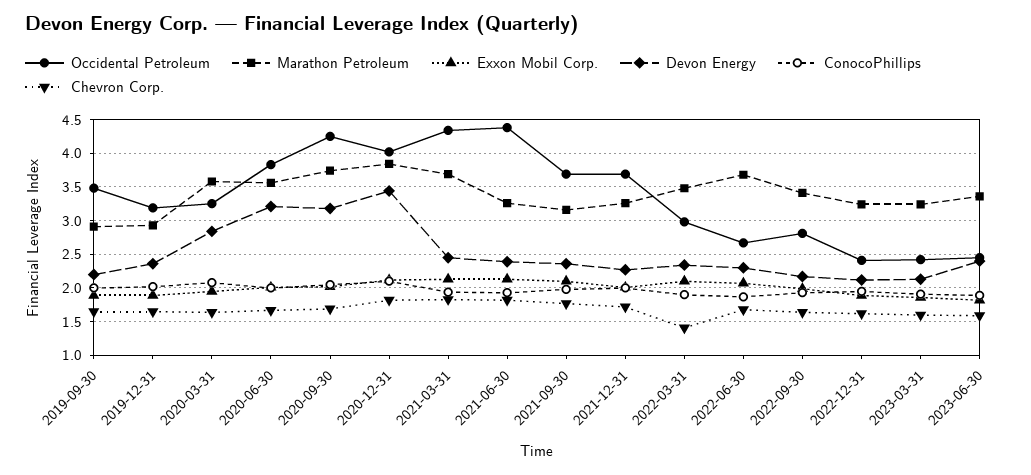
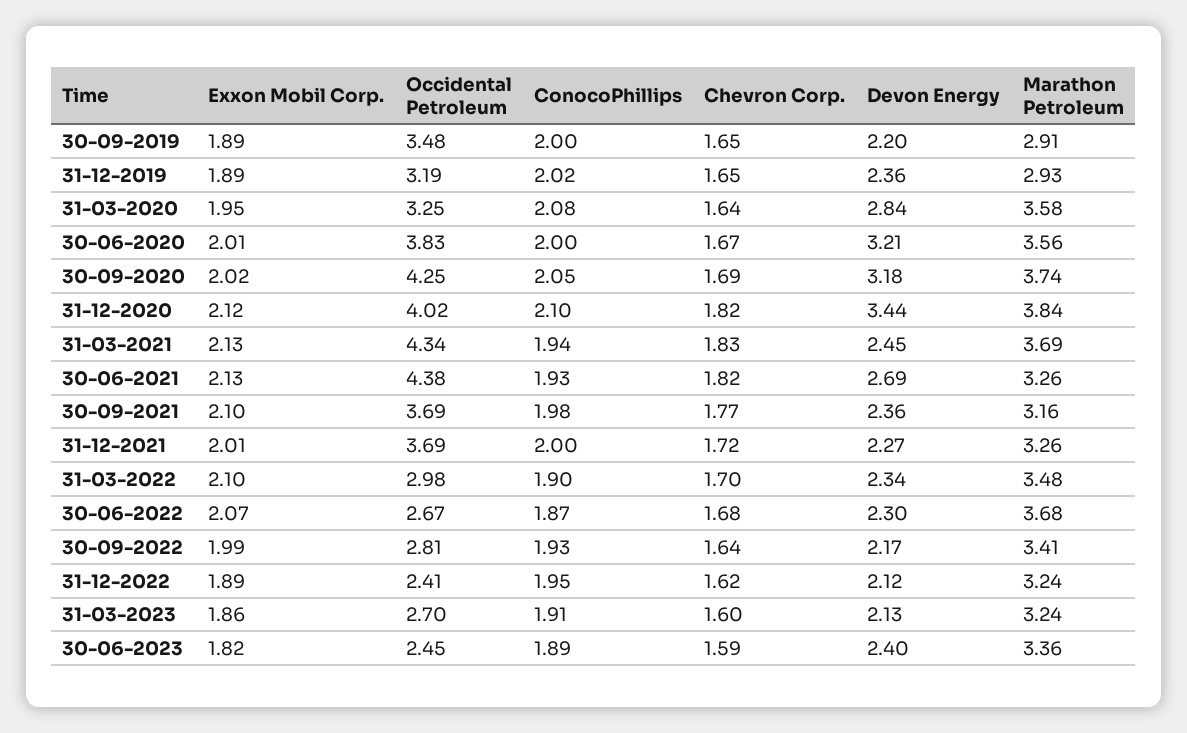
Devon Energy, 2021-06-30: 2.4 -> 2.69
Chevron Corp., 2022-03-31: 1.4 -> 1.7
Occidental Petroleum, 2023-03-31: 2.4 -> 2.7

